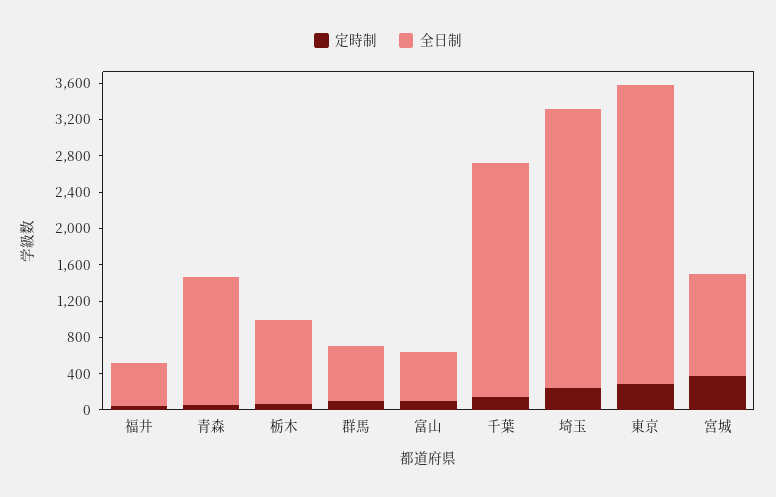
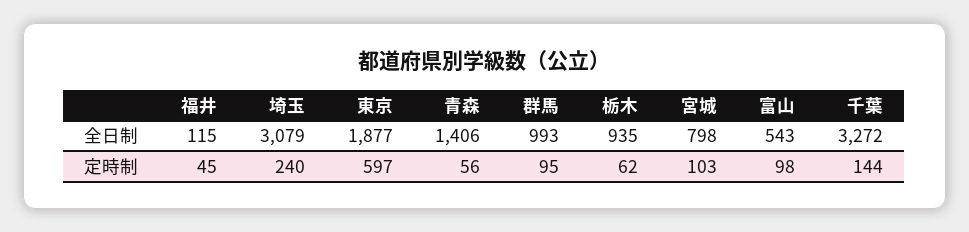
全日制, 福井: 500 -> 115
全日制, 群馬: 600 -> 993
全日制, 千葉: 2600 -> 3272
定時制, 東京: 300 -> 597
全日制, 東京: 3300 -> 1877
定時制, 宮城: 400 -> 103
全日制, 宮城: 1100 -> 798

